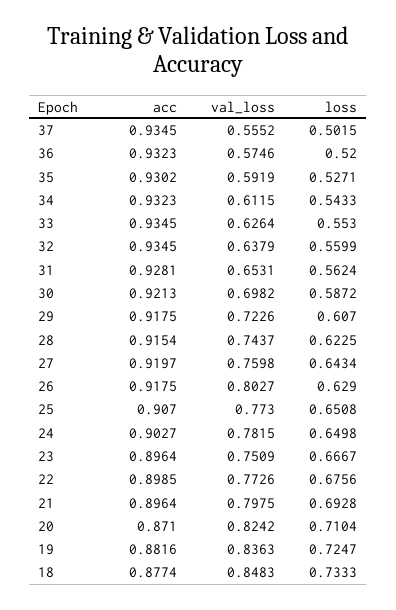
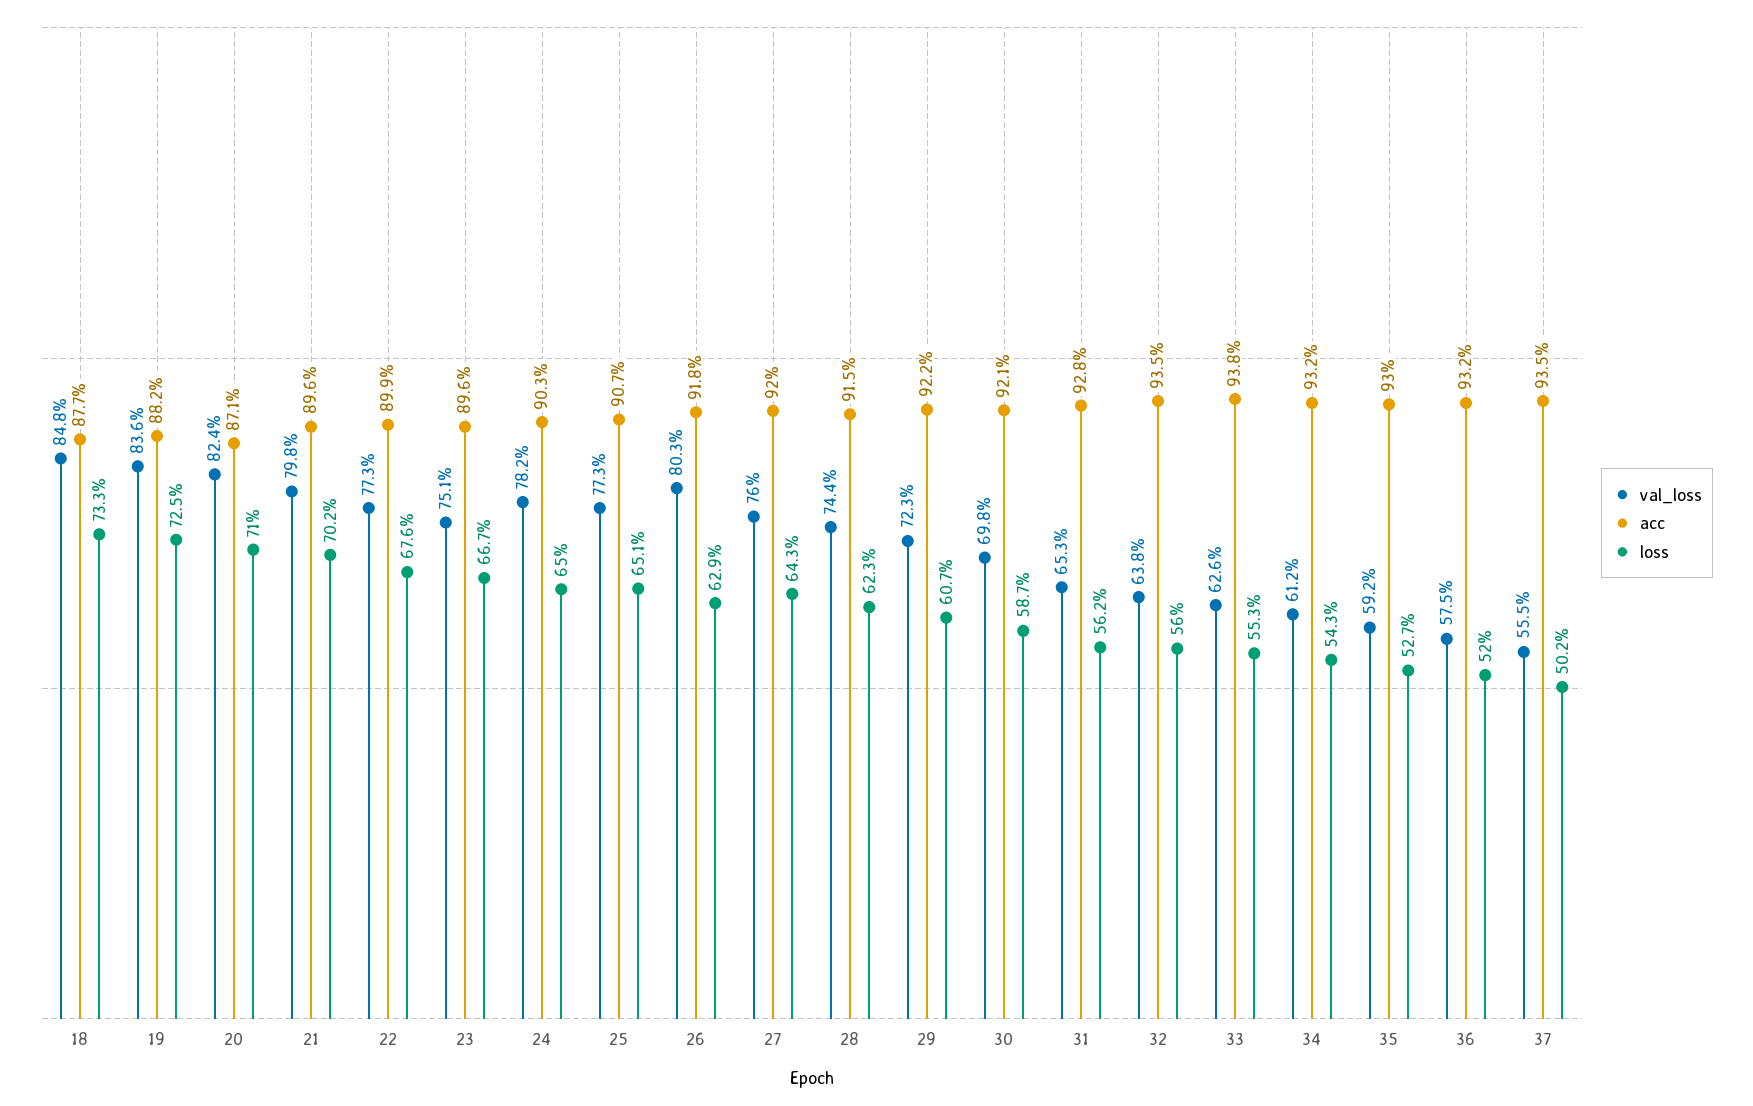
acc, 33: 0.9345 -> 0.938
acc, 29: 0.9175 -> 0.922
loss, 21: 0.6928 -> 0.702

